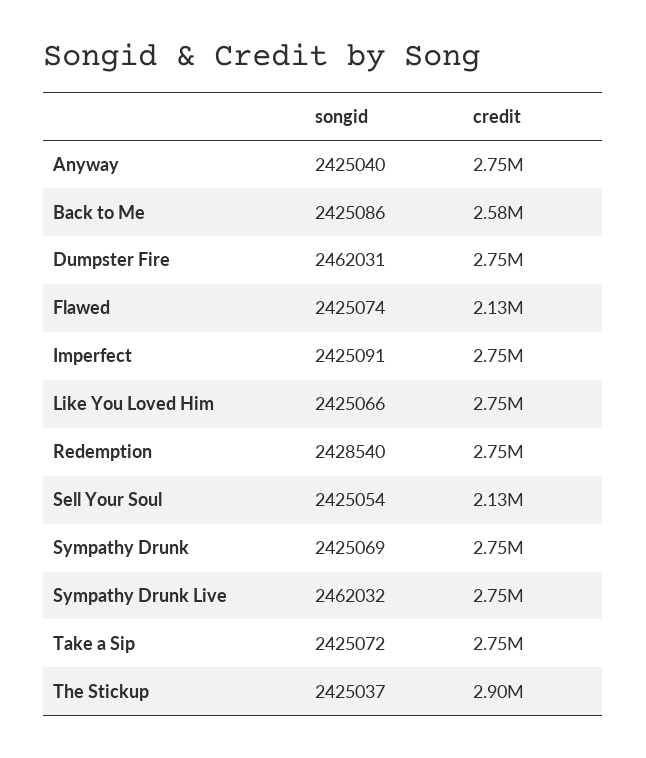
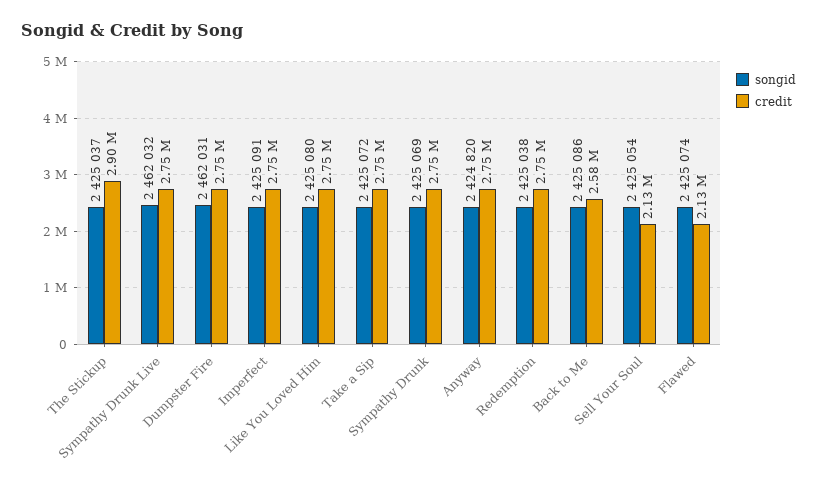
songid, Anyway: 2425040 -> 2424820
songid, Like You Loved Him: 2425066 -> 2425080
songid, Redemption: 2428540 -> 2425038

